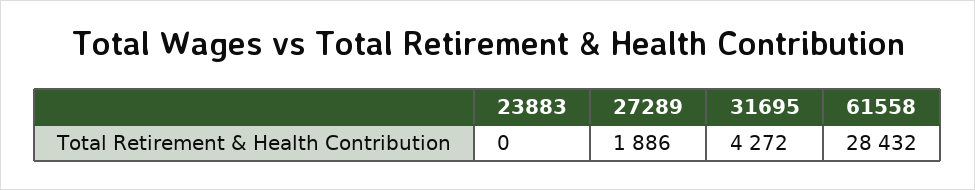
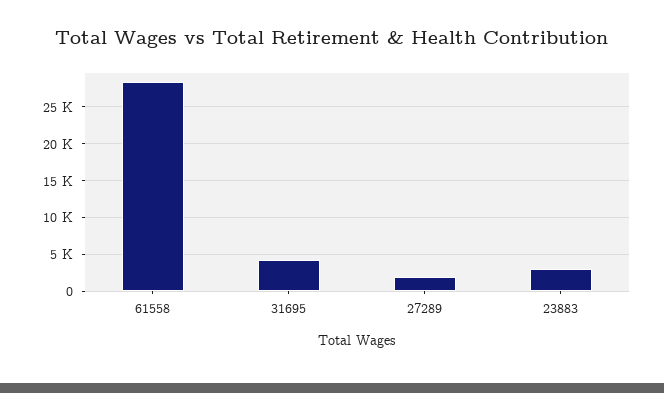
23883: 0 -> 3000

